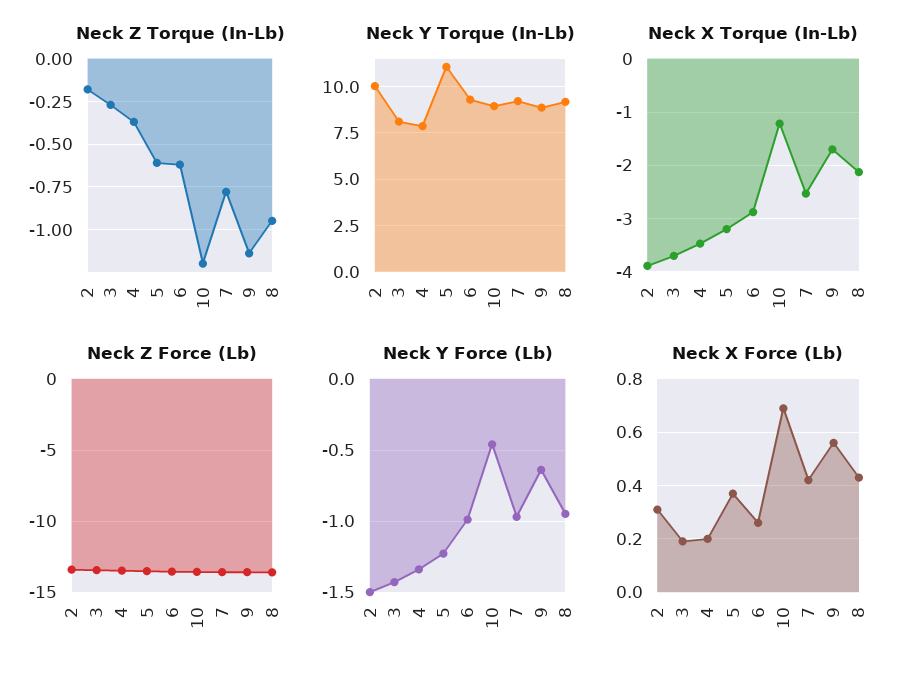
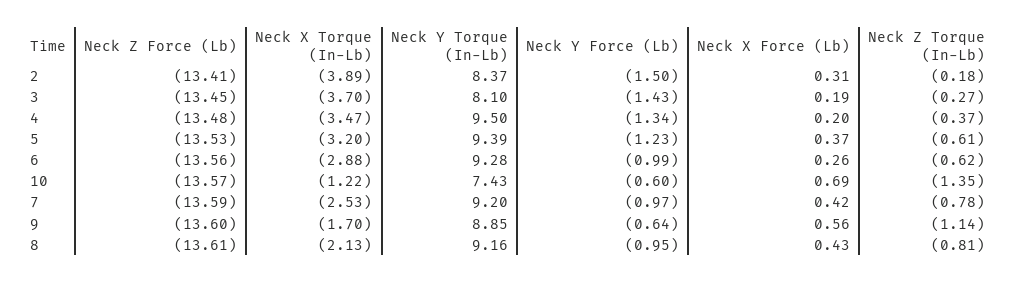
Neck Z Torque (In-Lb), 10: -1.2 -> -1.35
Neck Z Torque (In-Lb), 8: -0.95 -> -0.81
Neck Y Torque (In-Lb), 2: 10 -> 8.37
Neck Y Torque (In-Lb), 4: 8 -> 9.5
Neck Y Torque (In-Lb), 5: 11 -> 9.39
Neck Y Torque (In-Lb), 10: 9 -> 7.43
Neck Y Force (Lb), 10: -0.45 -> -0.6

